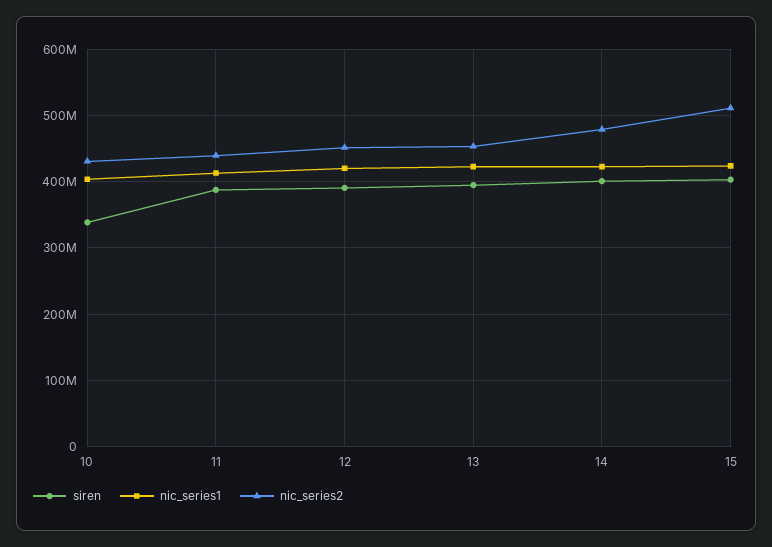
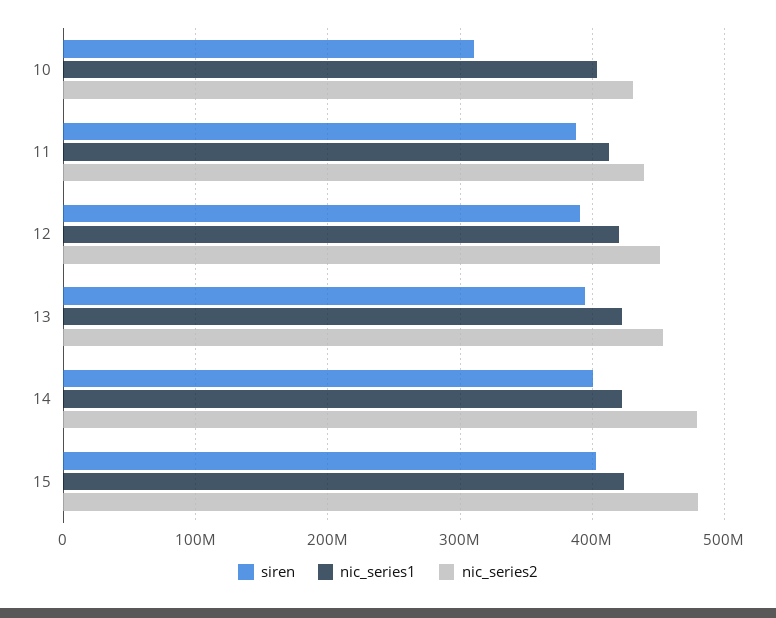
siren, 10: 340000000 -> 310000000
nic_series2, 15: 510000000 -> 480000000

